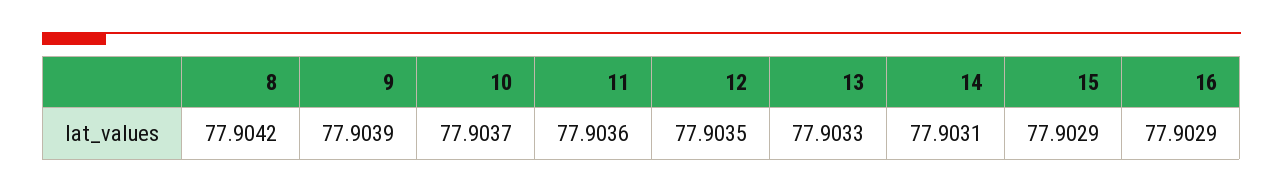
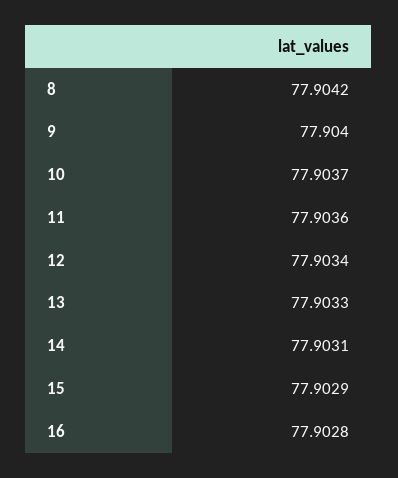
9: 77.9039 -> 77.904
12: 77.9035 -> 77.9034
16: 77.9029 -> 77.9028

